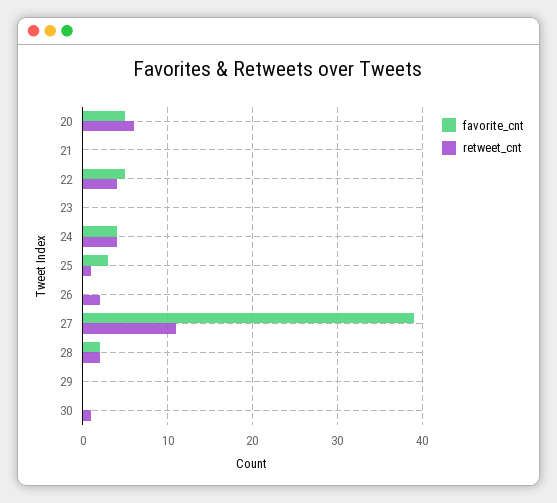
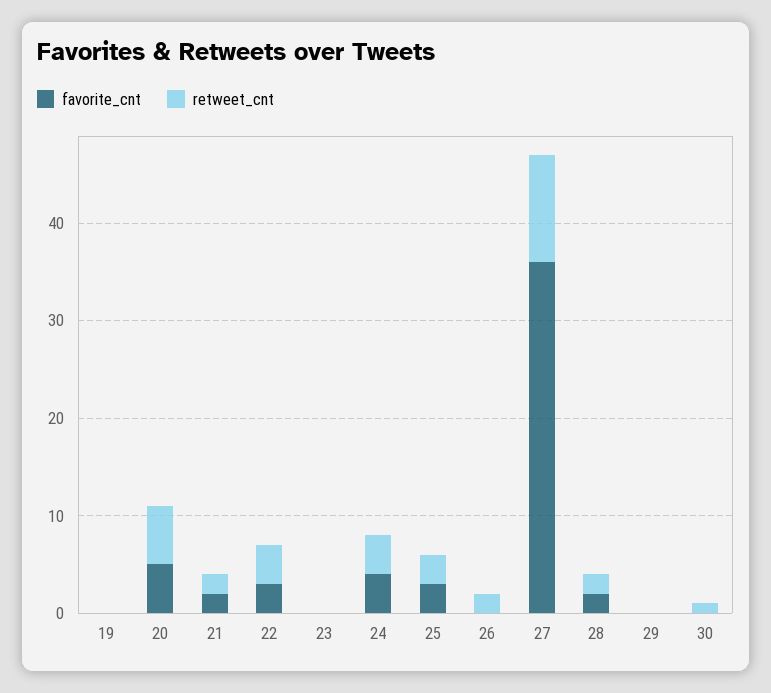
favorite_cnt, 21: 0 -> 2
retweet_cnt, 21: 0 -> 2
favorite_cnt, 22: 5 -> 3
retweet_cnt, 25: 1 -> 3
favorite_cnt, 27: 39 -> 36
favorite_cnt, 19: none -> 0
retweet_cnt, 19: none -> 0

